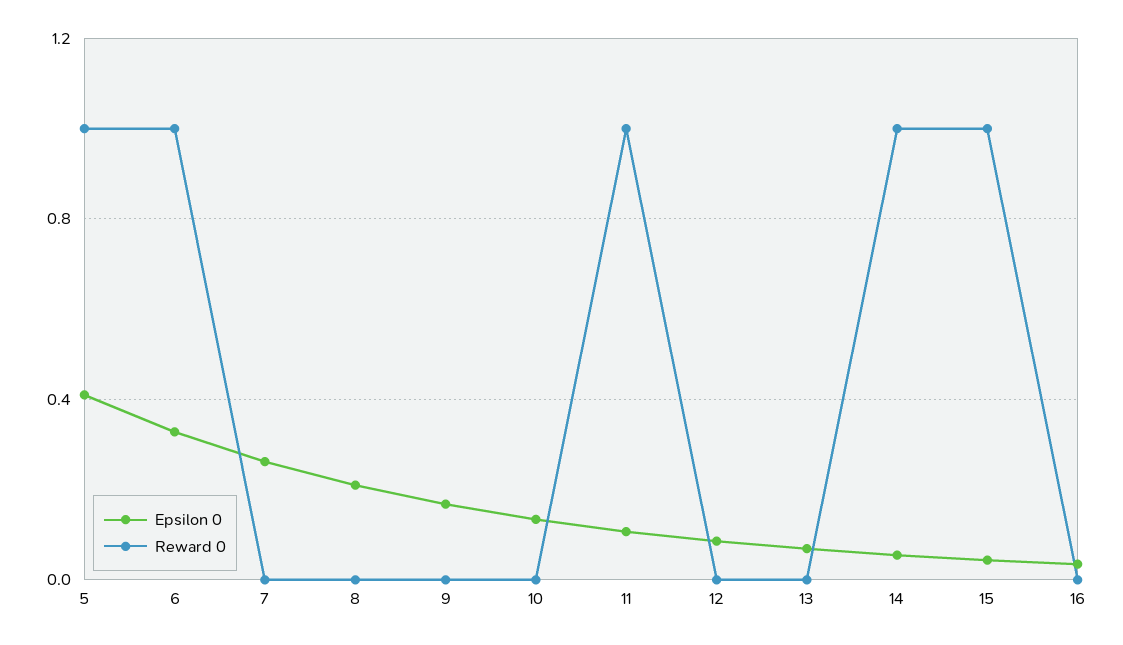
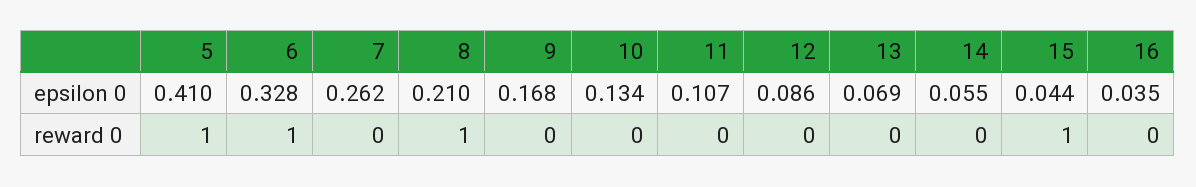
Reward 0, 8: 0 -> 1
Reward 0, 11: 1 -> 0
Reward 0, 14: 1 -> 0

